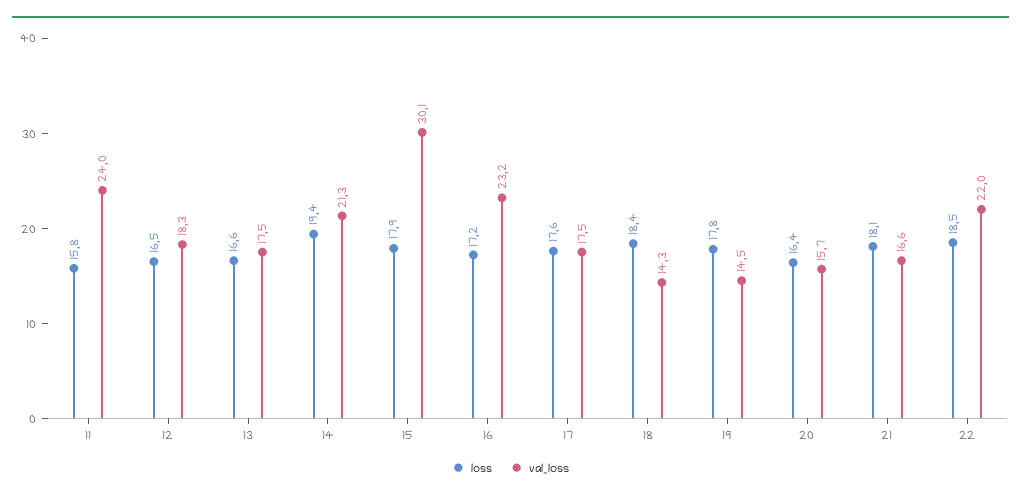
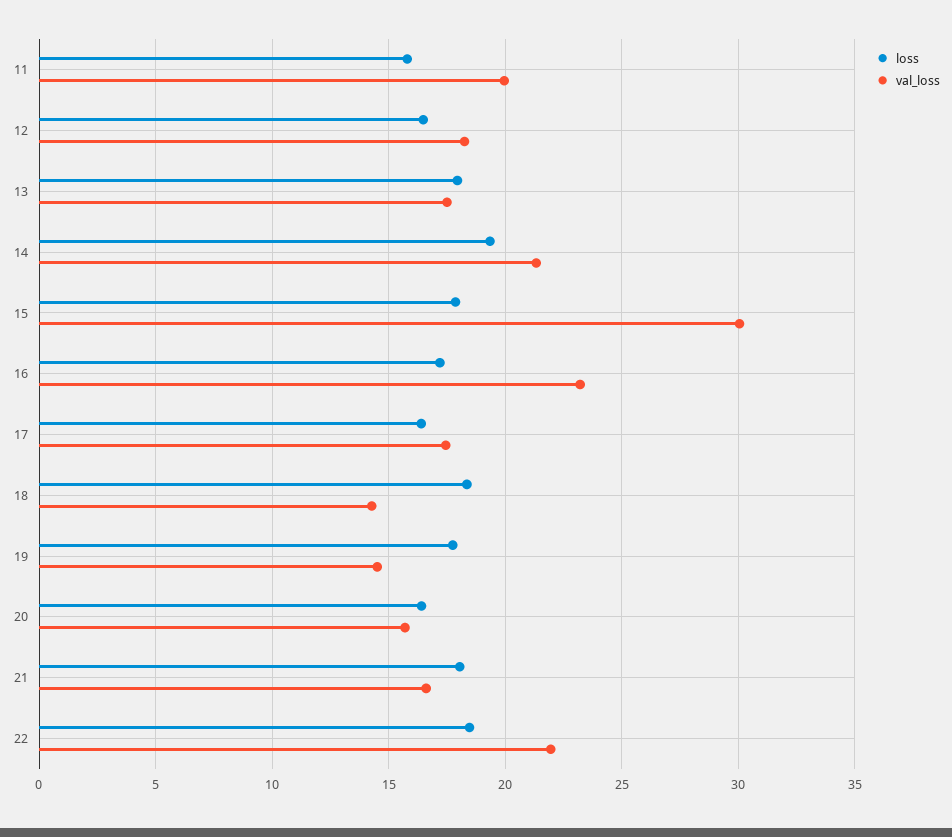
val_loss, 11: 24 -> 20
loss, 13: 16.6 -> 18
loss, 17: 17.6 -> 16.5

